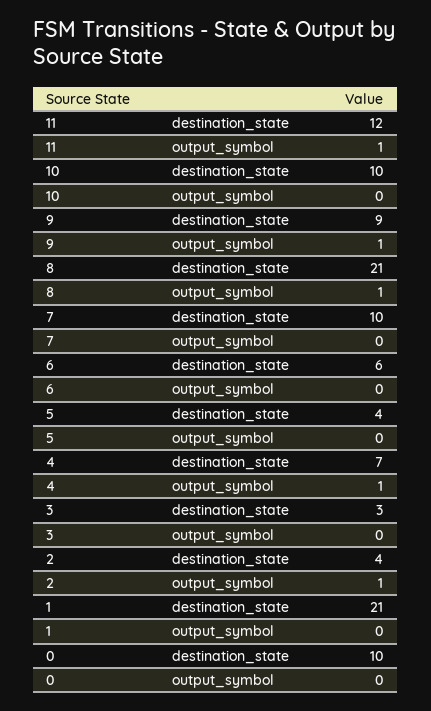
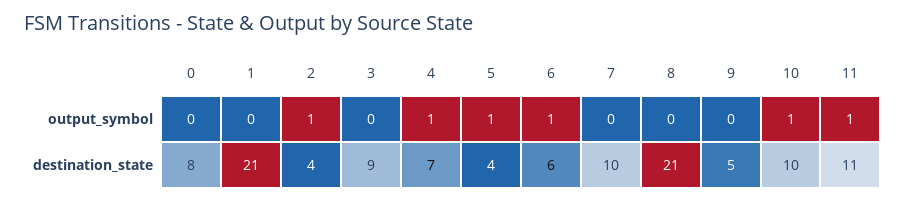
11, destination_state: 12 -> 11
10, output_symbol: 0 -> 1
9, destination_state: 9 -> 5
9, output_symbol: 1 -> 0
8, output_symbol: 1 -> 0
6, output_symbol: 0 -> 1
5, output_symbol: 0 -> 1
3, destination_state: 3 -> 9
0, destination_state: 10 -> 8

